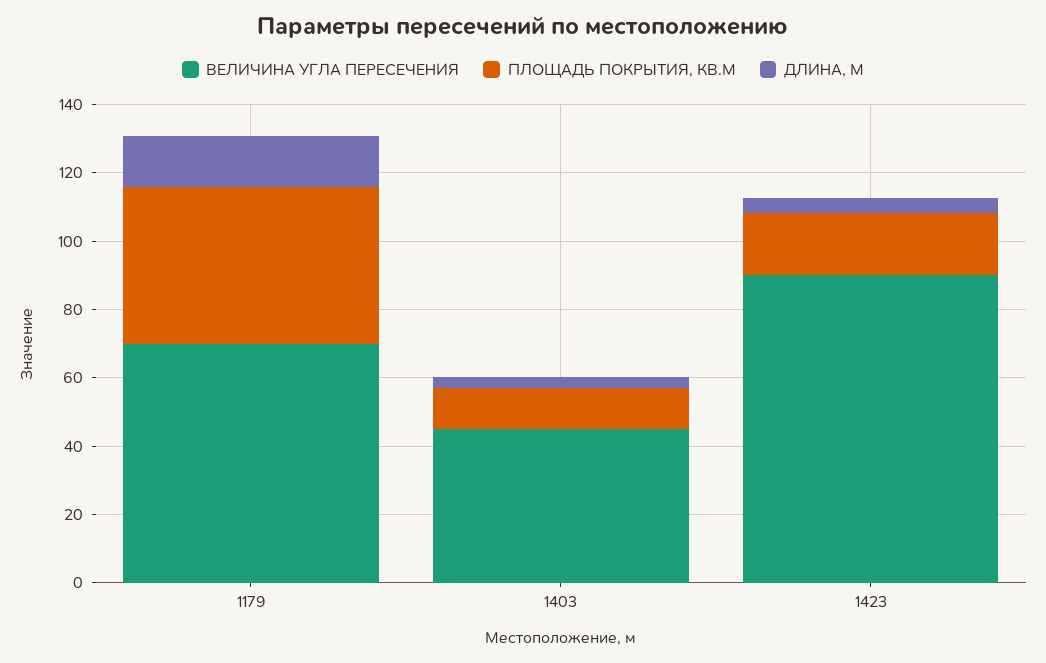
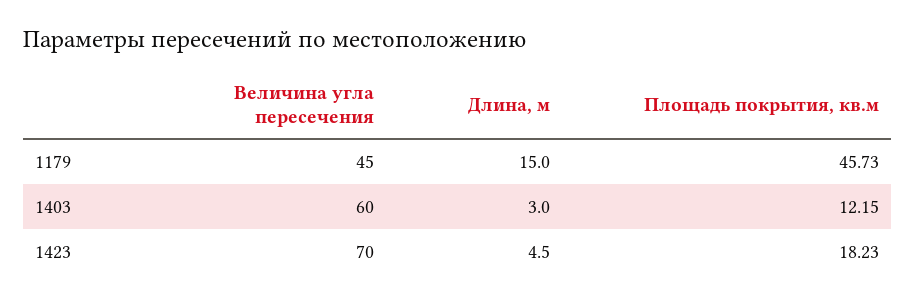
ВЕЛИЧИНА УГЛА ПЕРЕСЕЧЕНИЯ, 1179: 70 -> 45
ВЕЛИЧИНА УГЛА ПЕРЕСЕЧЕНИЯ, 1403: 45 -> 60
ВЕЛИЧИНА УГЛА ПЕРЕСЕЧЕНИЯ, 1423: 90 -> 70

